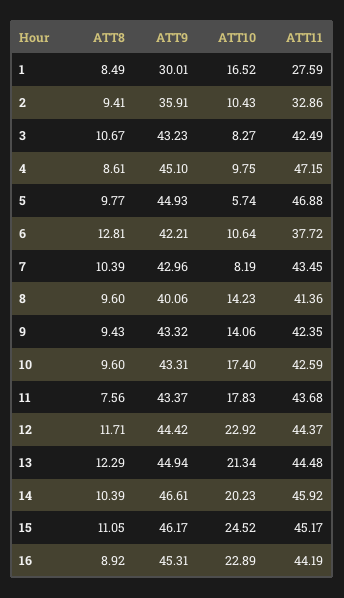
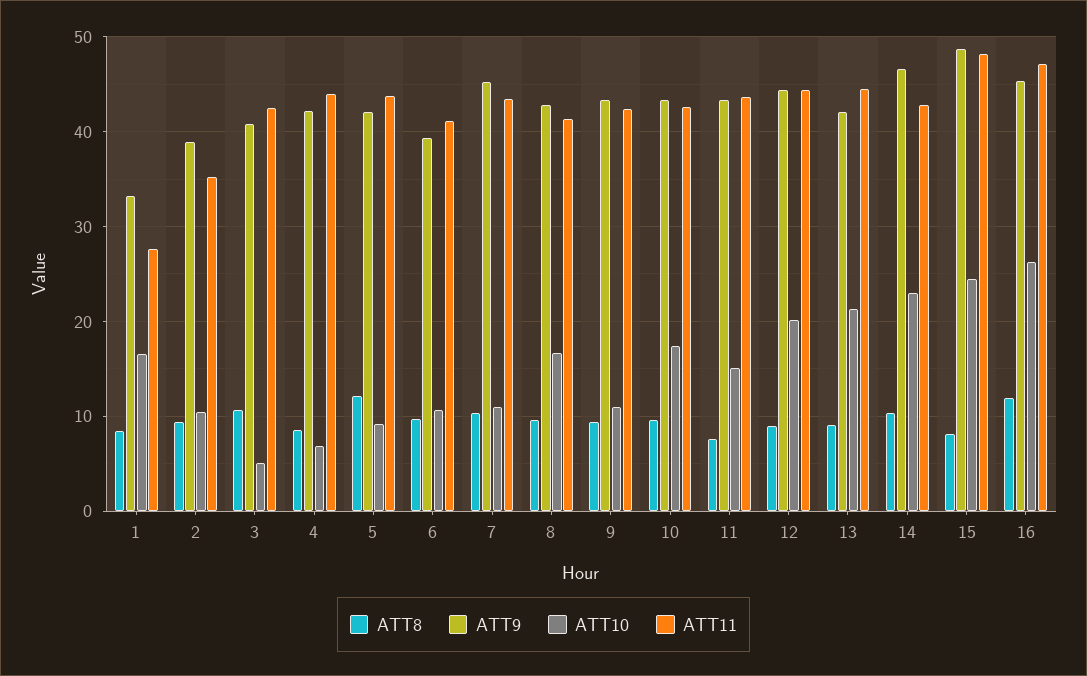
ATT9, 1: 30.01 -> 33
ATT9, 2: 35.91 -> 39
ATT11, 2: 32.86 -> 35
ATT9, 3: 43.23 -> 41
ATT10, 3: 8.27 -> 5
ATT9, 4: 45.1 -> 42
ATT10, 4: 9.75 -> 7
ATT11, 4: 47.15 -> 44
ATT8, 5: 9.77 -> 12
ATT9, 5: 44.93 -> 42
ATT10, 5: 5.74 -> 9
ATT11, 5: 46.88 -> 44
ATT8, 6: 12.81 -> 10
ATT9, 6: 42.21 -> 39
ATT11, 6: 37.72 -> 41
ATT9, 7: 42.96 -> 45
ATT10, 7: 8.19 -> 11
ATT9, 8: 40.06 -> 43
ATT10, 8: 14.23 -> 17
ATT10, 9: 14.06 -> 11
ATT10, 11: 17.83 -> 15
ATT8, 12: 11.71 -> 9
ATT10, 12: 22.92 -> 20
ATT8, 13: 12.29 -> 9
ATT9, 13: 44.94 -> 42
ATT10, 14: 20.23 -> 23
ATT11, 14: 45.92 -> 43
ATT8, 15: 11.05 -> 8
ATT9, 15: 46.17 -> 49
ATT11, 15: 45.17 -> 48
ATT8, 16: 8.92 -> 12
ATT10, 16: 22.89 -> 26
ATT11, 16: 44.19 -> 47

